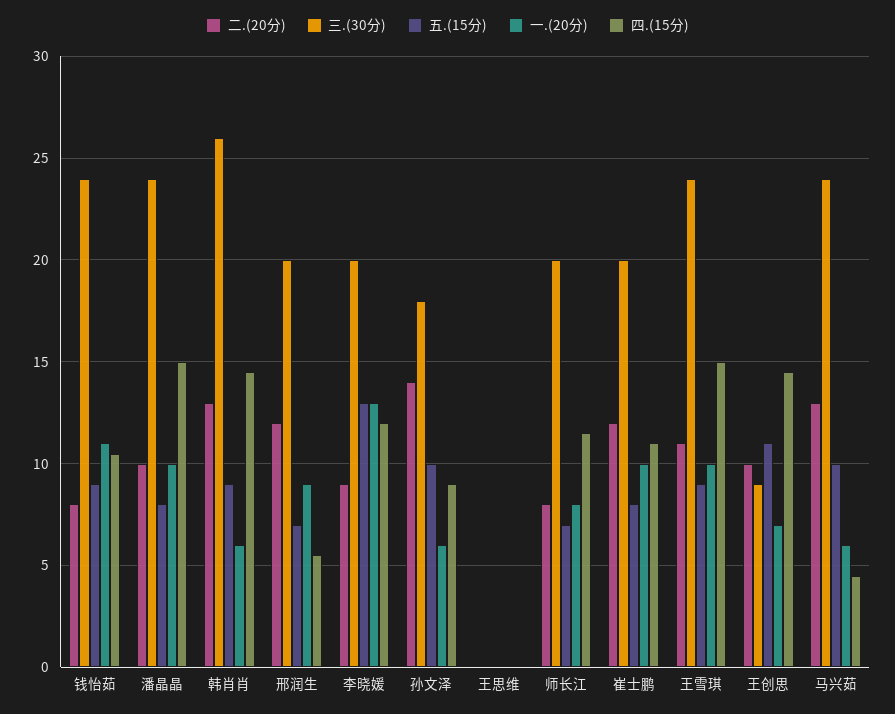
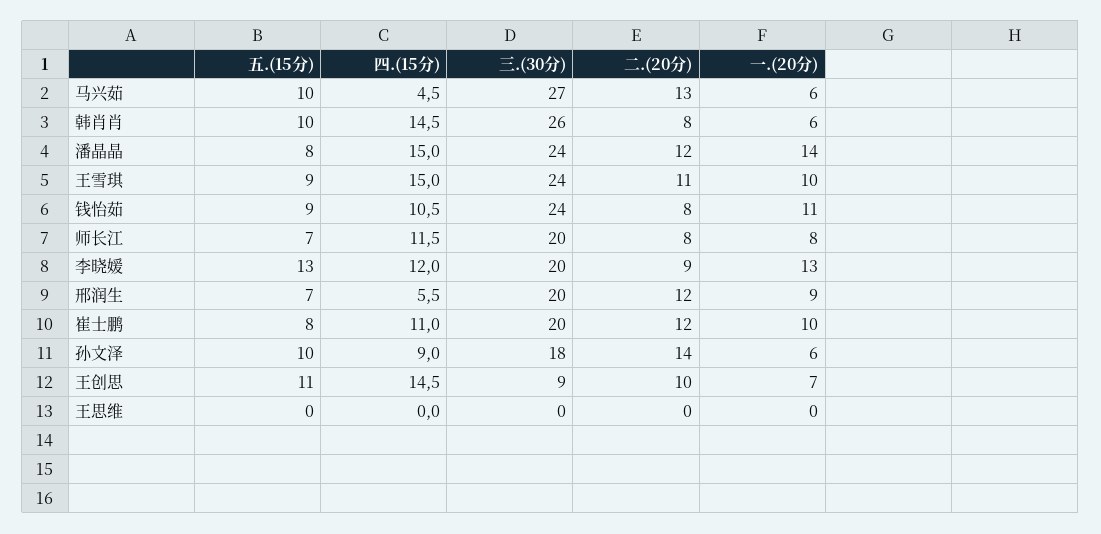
二.(20分), 潘晶晶: 10 -> 12
一.(20分), 潘晶晶: 10 -> 14
二.(20分), 韩肖肖: 13 -> 8
五.(15分), 韩肖肖: 9 -> 10
三.(30分), 马兴茹: 24 -> 27

